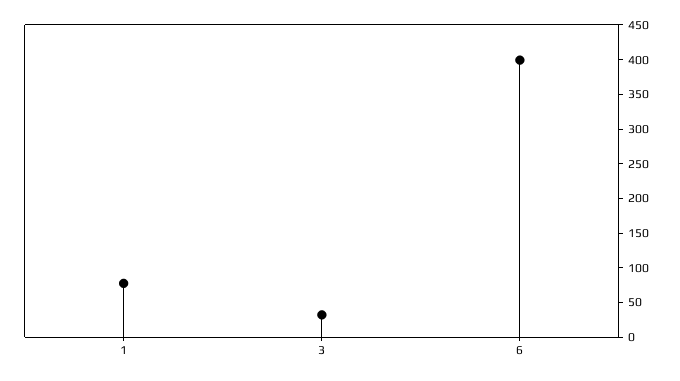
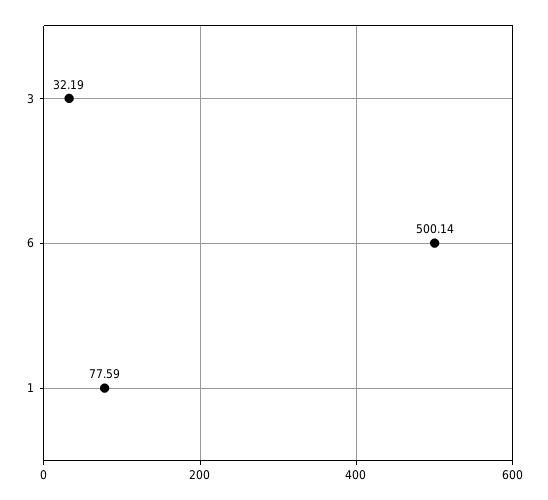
6: 400 -> 500.14

